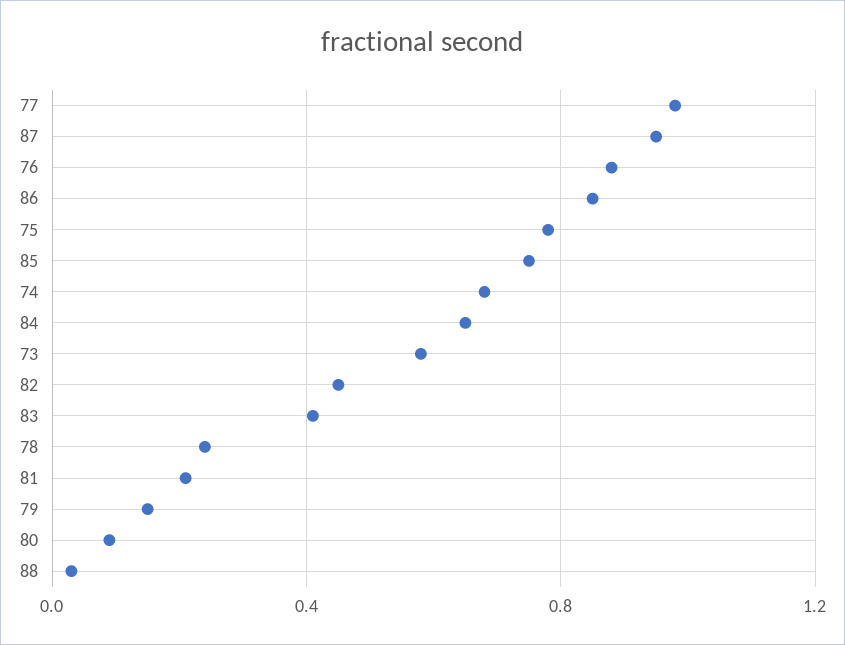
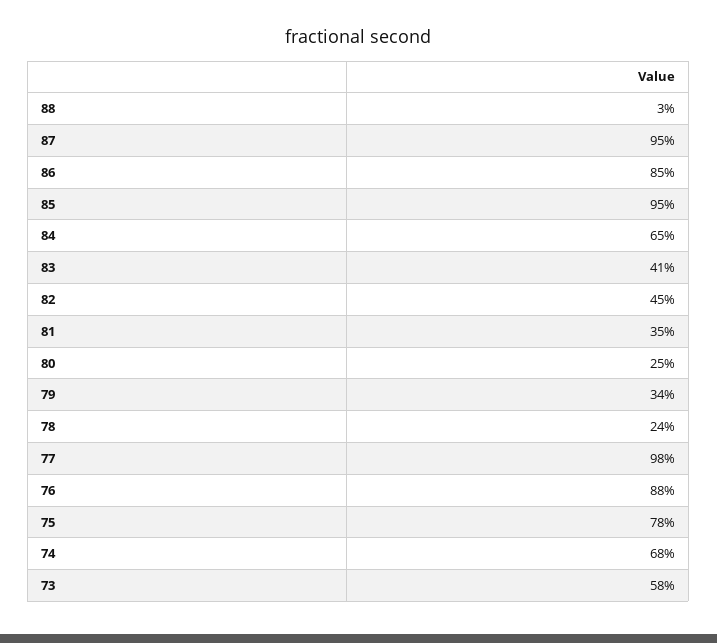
85: 0.75 -> 0.95
81: 0.2 -> 0.35
79: 0.15 -> 0.34
80: 0.1 -> 0.25

